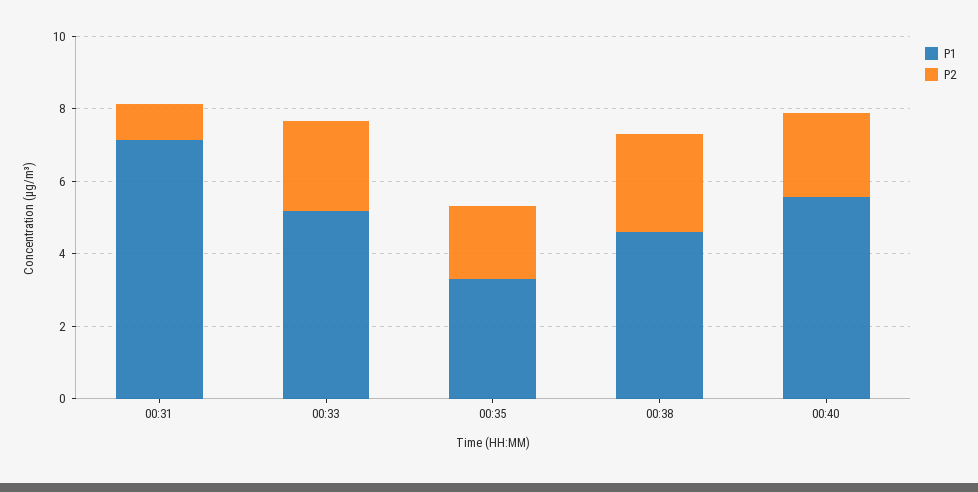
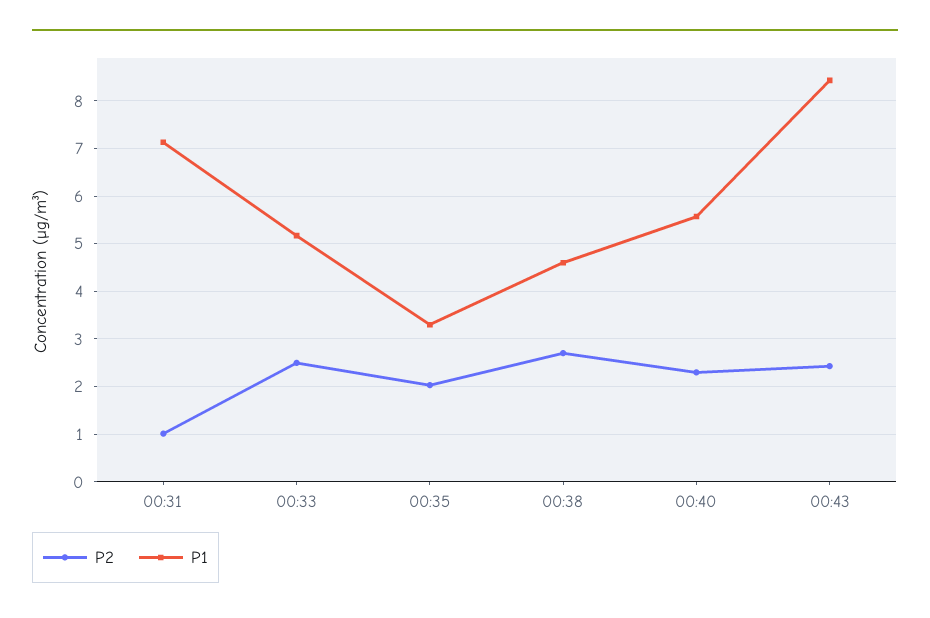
P2, 00:43: none -> 2.4
P1, 00:43: none -> 8.4

